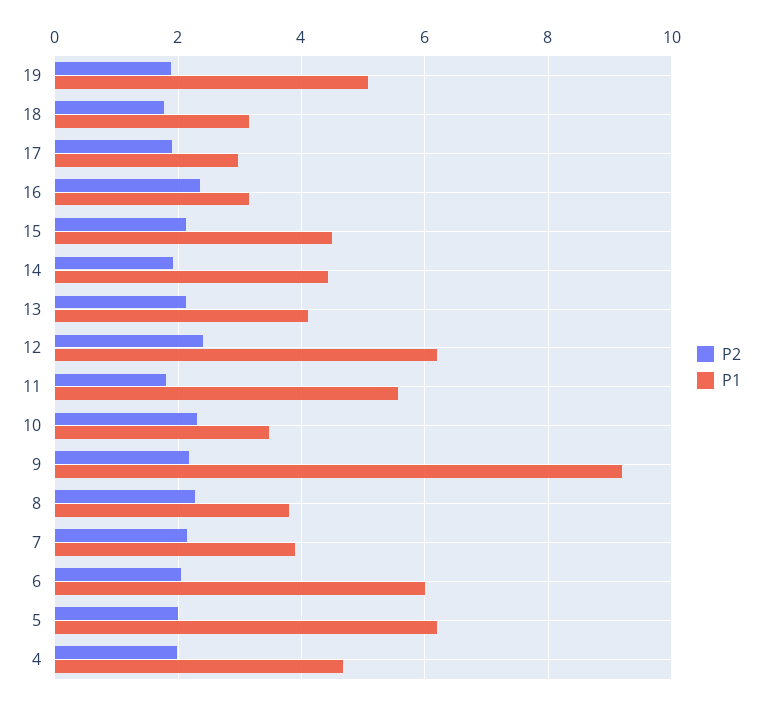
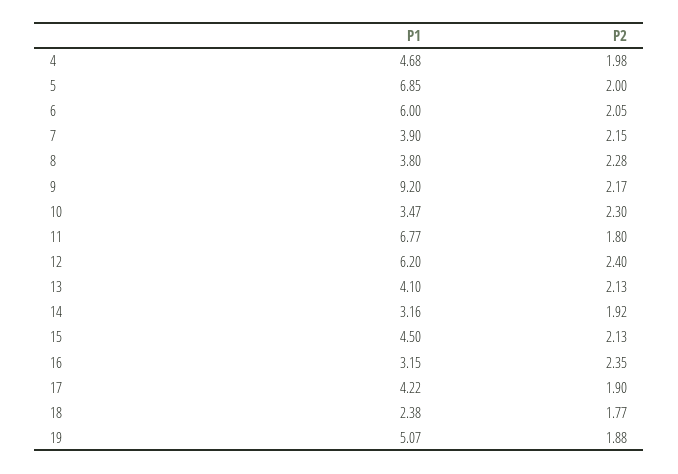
P1, 18: 3.2 -> 2.38
P1, 17: 3 -> 4.22
P1, 14: 4.4 -> 3.16
P1, 11: 5.6 -> 6.77
P1, 5: 6.2 -> 6.85

